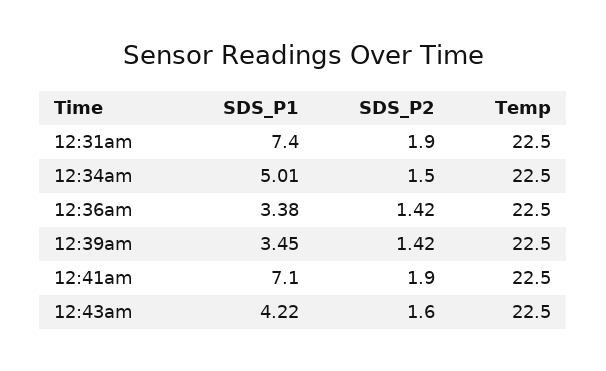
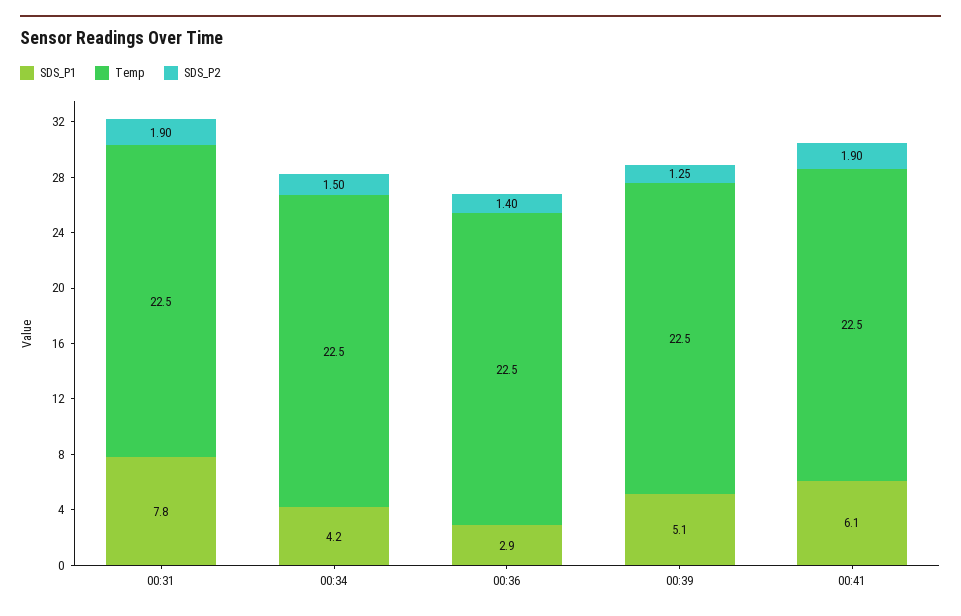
SDS_P1, 12:31am: 7.4 -> 7.8
SDS_P1, 12:34am: 5.01 -> 4.2
SDS_P1, 12:36am: 3.38 -> 2.9
SDS_P2, 12:36am: 1.42 -> 1.4
SDS_P1, 12:39am: 3.45 -> 5.1
SDS_P2, 12:39am: 1.42 -> 1.25
SDS_P1, 12:41am: 7.1 -> 6.1
SDS_P1, 12:43am: 4.22 -> none
SDS_P2, 12:43am: 1.6 -> none
Temp, 12:43am: 22.5 -> none

